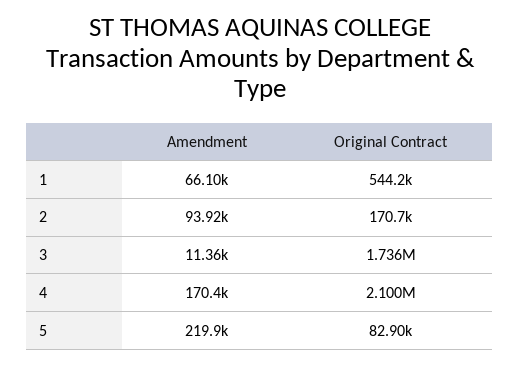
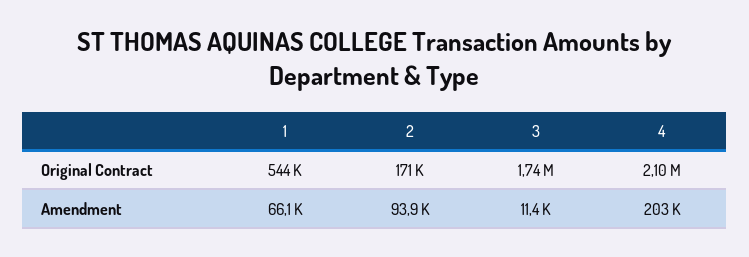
Amendment, 4: 170400 -> 203000
Amendment, 5: 219900 -> none
Original Contract, 5: 82900 -> none

